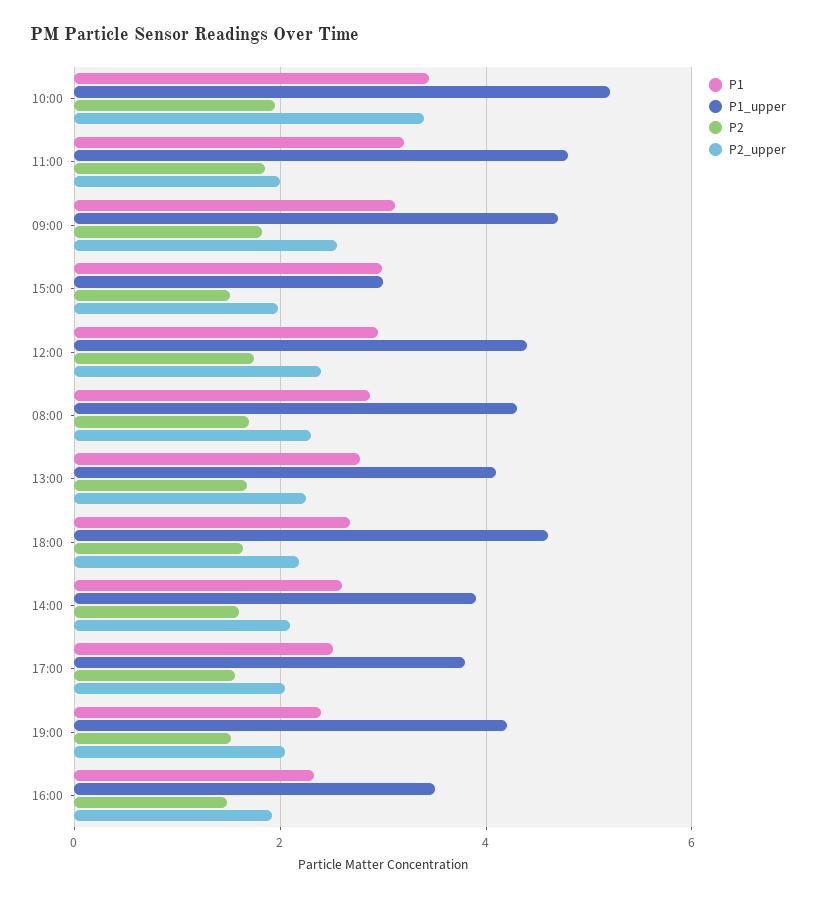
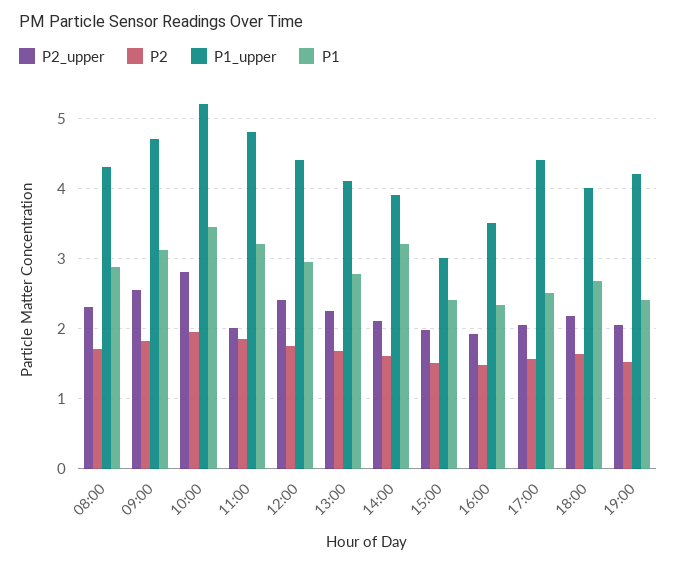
P2_upper, 10:00: 3.4 -> 2.8
P1, 15:00: 3 -> 2.4
P1_upper, 18:00: 4.6 -> 4
P1, 14:00: 2.6 -> 3.2
P1_upper, 17:00: 3.8 -> 4.4

